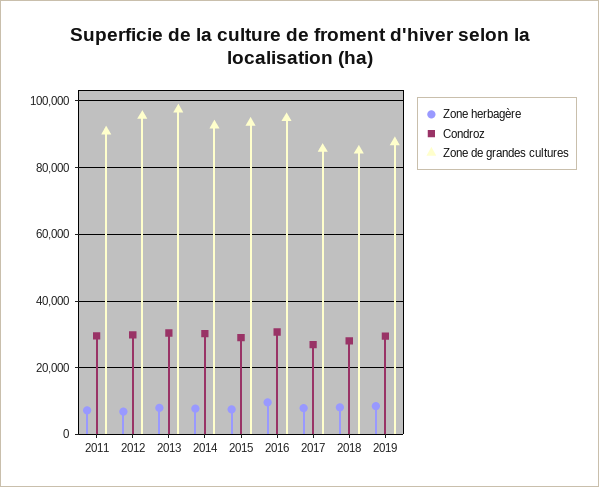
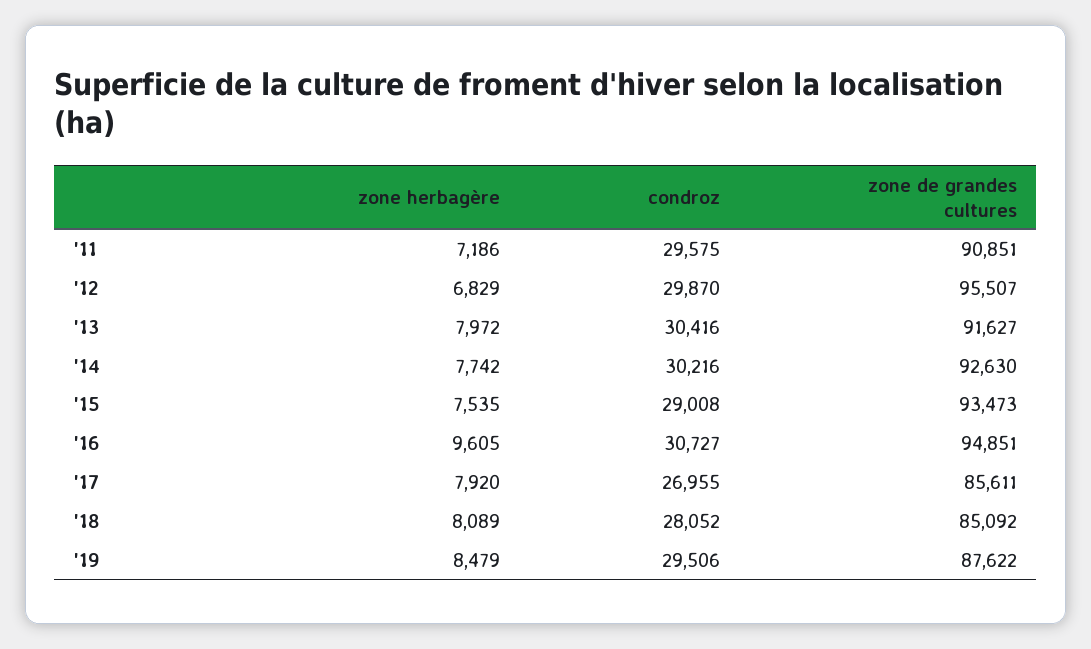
Zone de grandes cultures, 2013: 98000 -> 91627

